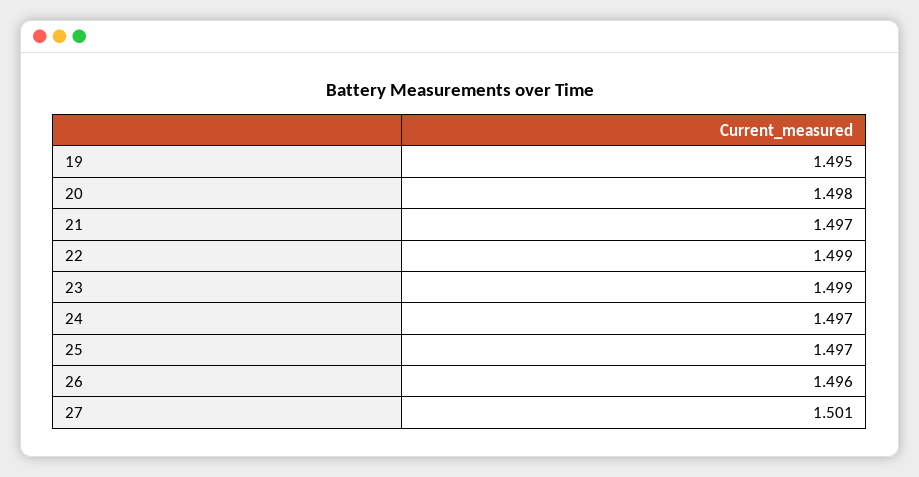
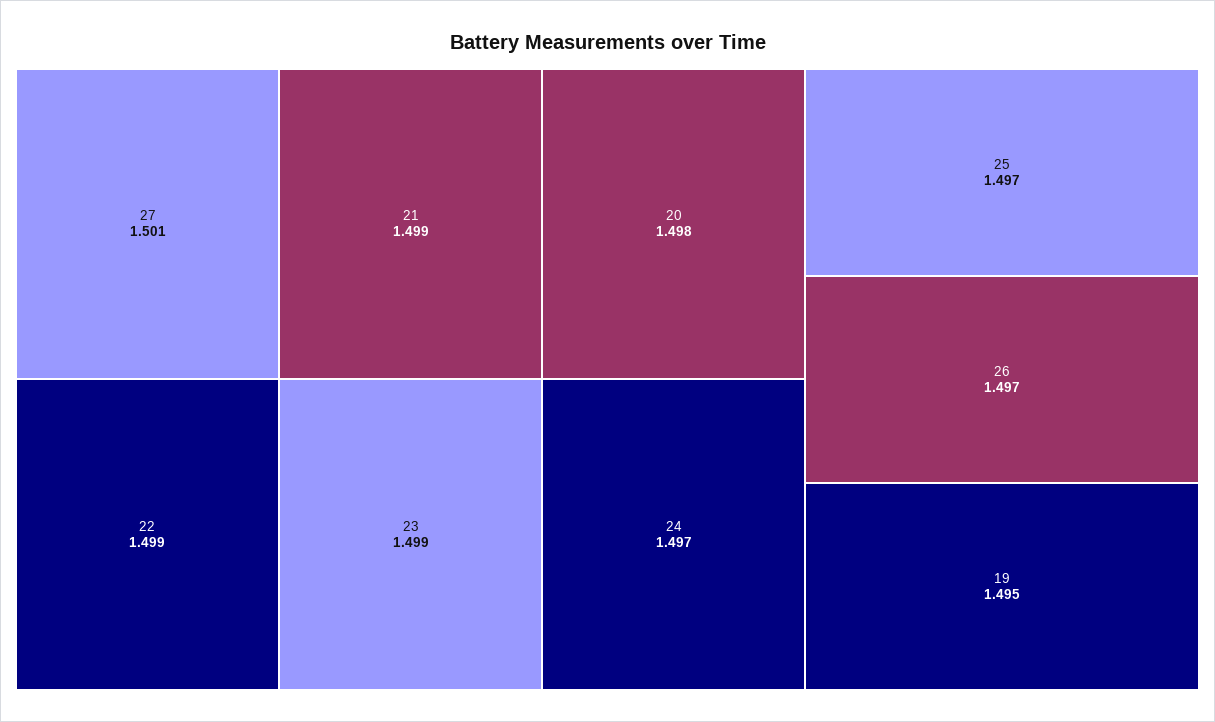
21: 1.497 -> 1.499
26: 1.496 -> 1.497

